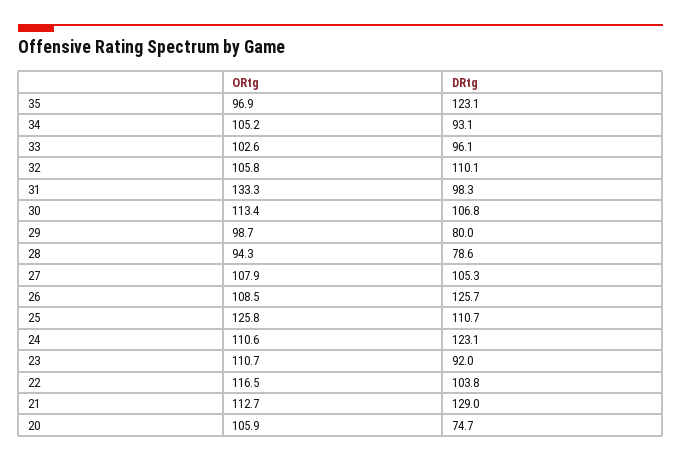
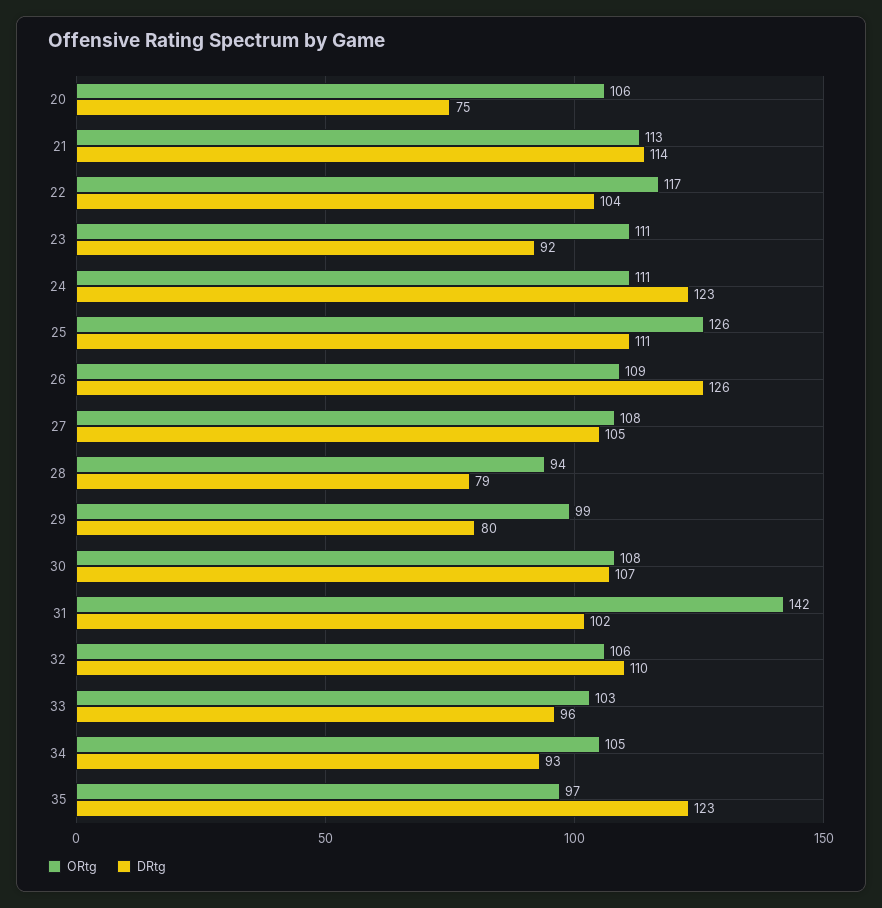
ORtg, 31: 133.3 -> 142
DRtg, 31: 98.3 -> 102
ORtg, 30: 113.4 -> 108
DRtg, 21: 129 -> 114

